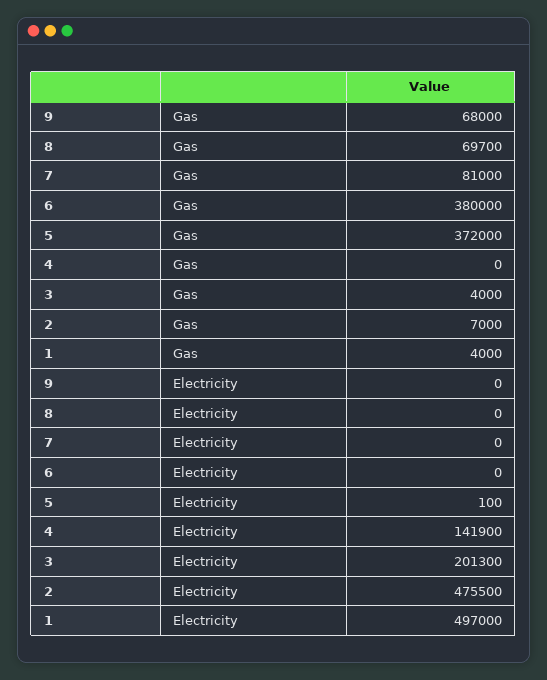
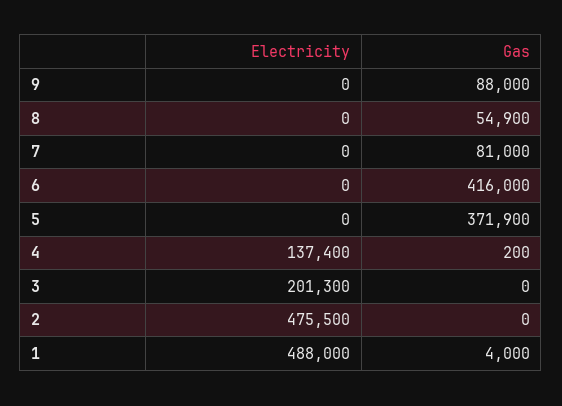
9, Gas: 68000 -> 88000
8, Gas: 69700 -> 54900
6, Gas: 380000 -> 416000
5, Gas: 372000 -> 371900
4, Gas: 0 -> 200
3, Gas: 4000 -> 0
2, Gas: 7000 -> 0
5, Electricity: 100 -> 0
4, Electricity: 141900 -> 137400
1, Electricity: 497000 -> 488000

